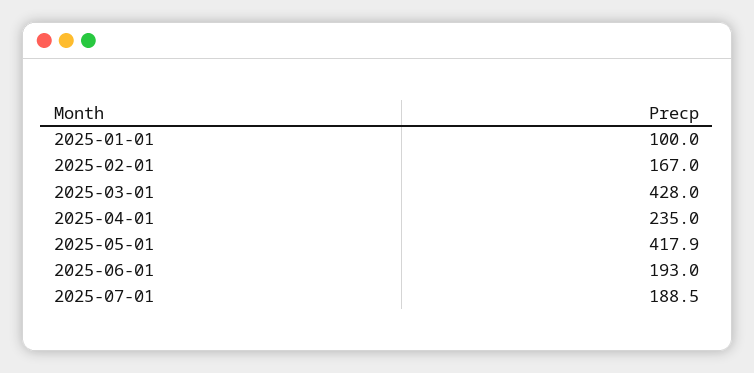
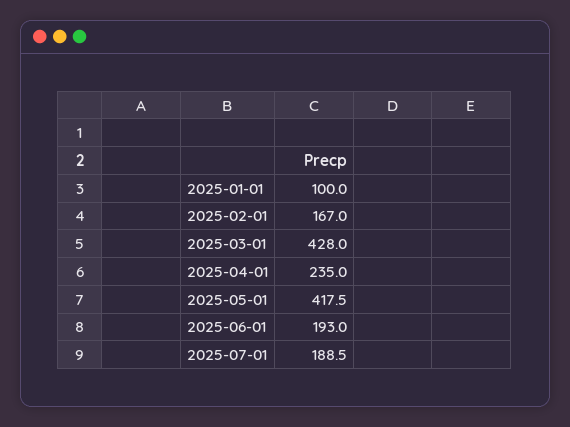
2025-05-01: 417.9 -> 417.5

